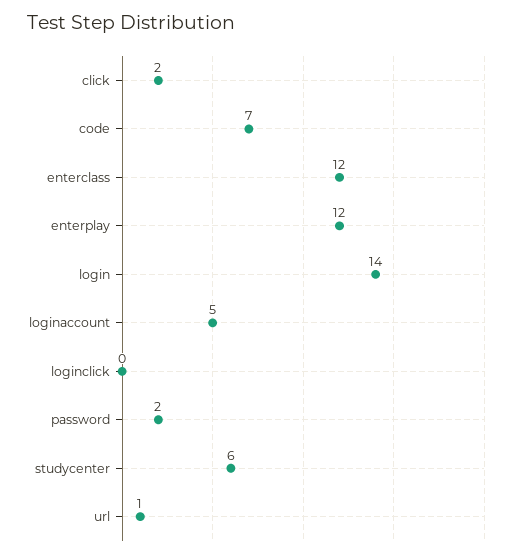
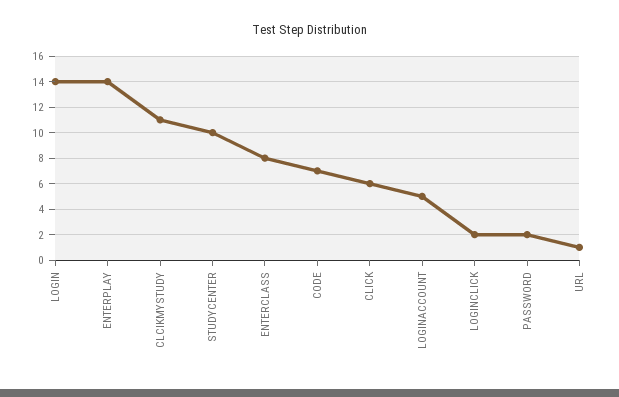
click: 2 -> 6
enterclass: 12 -> 8
enterplay: 12 -> 14
loginclick: 0 -> 2
studycenter: 6 -> 10
CLCIKMYSTUDY: none -> 11

